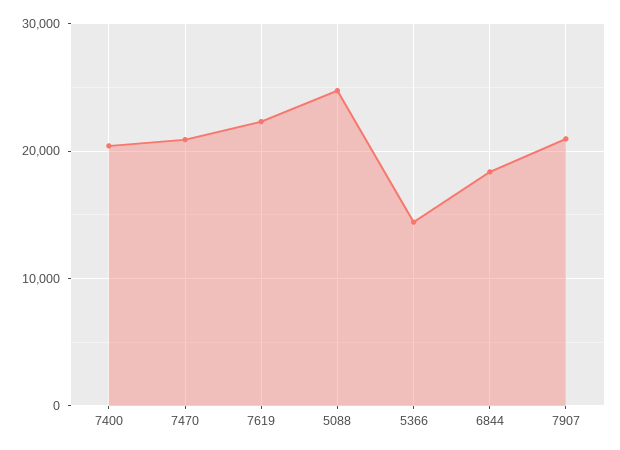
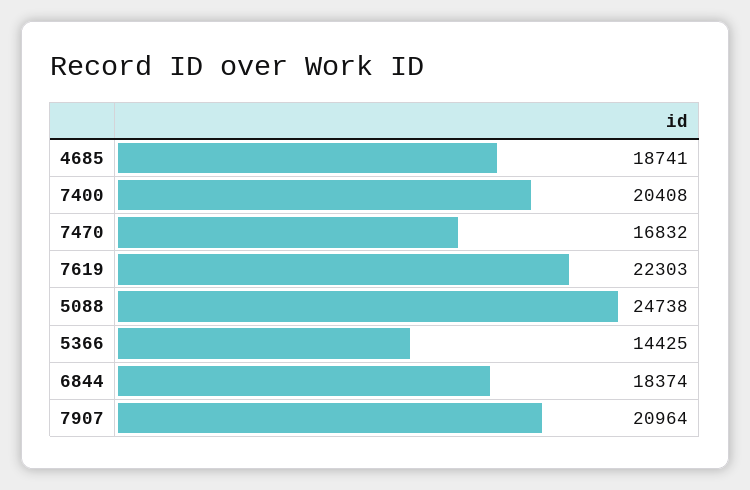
7470: 21000 -> 16832
4685: none -> 18741

